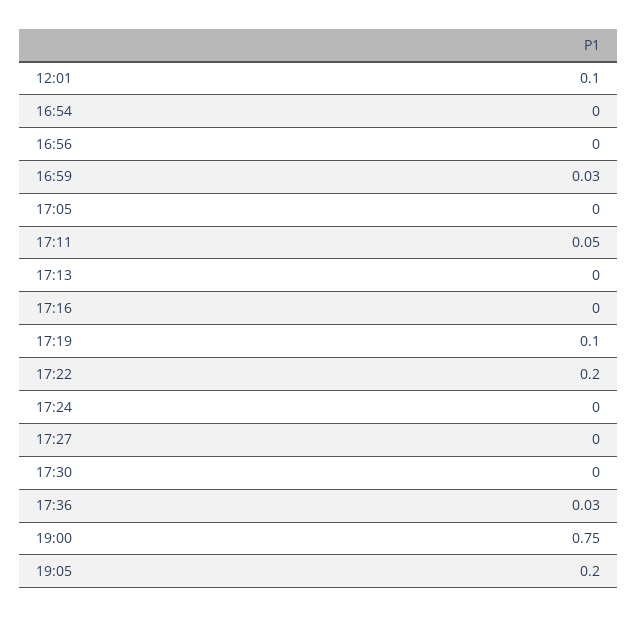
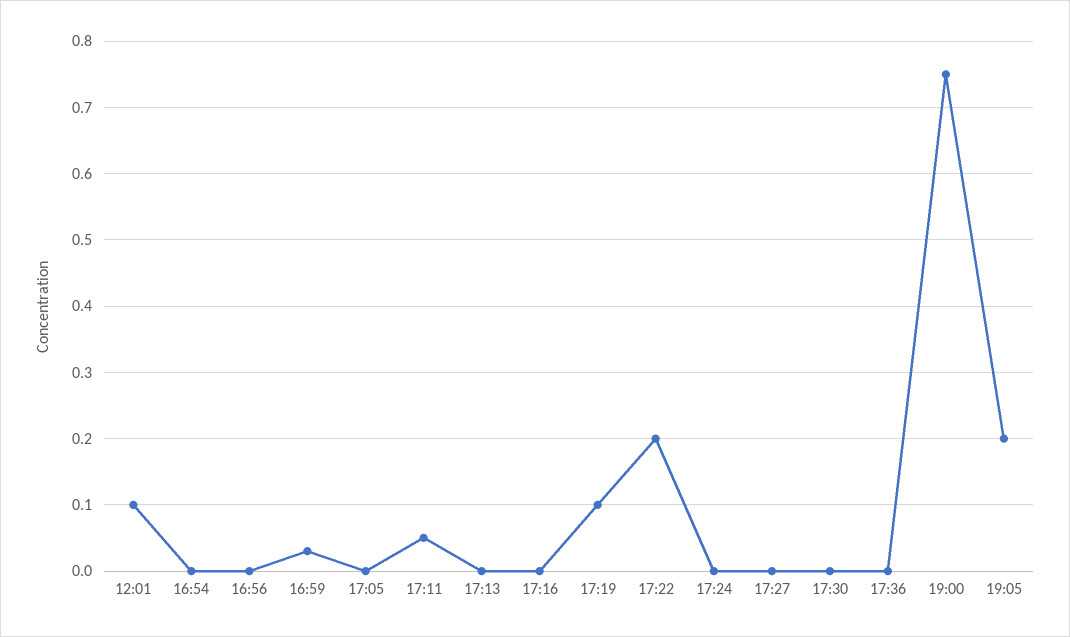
17:36: 0.03 -> 0

